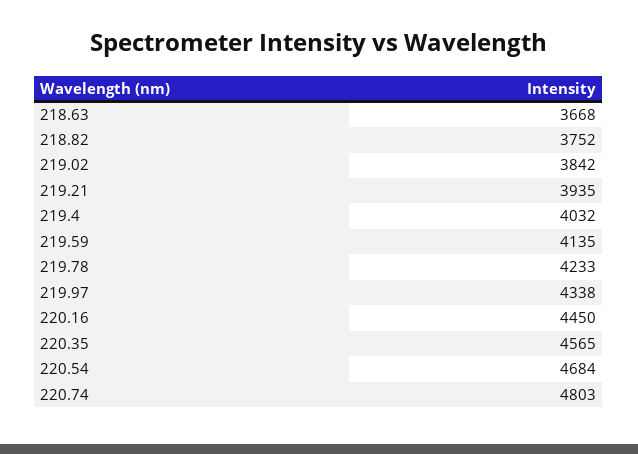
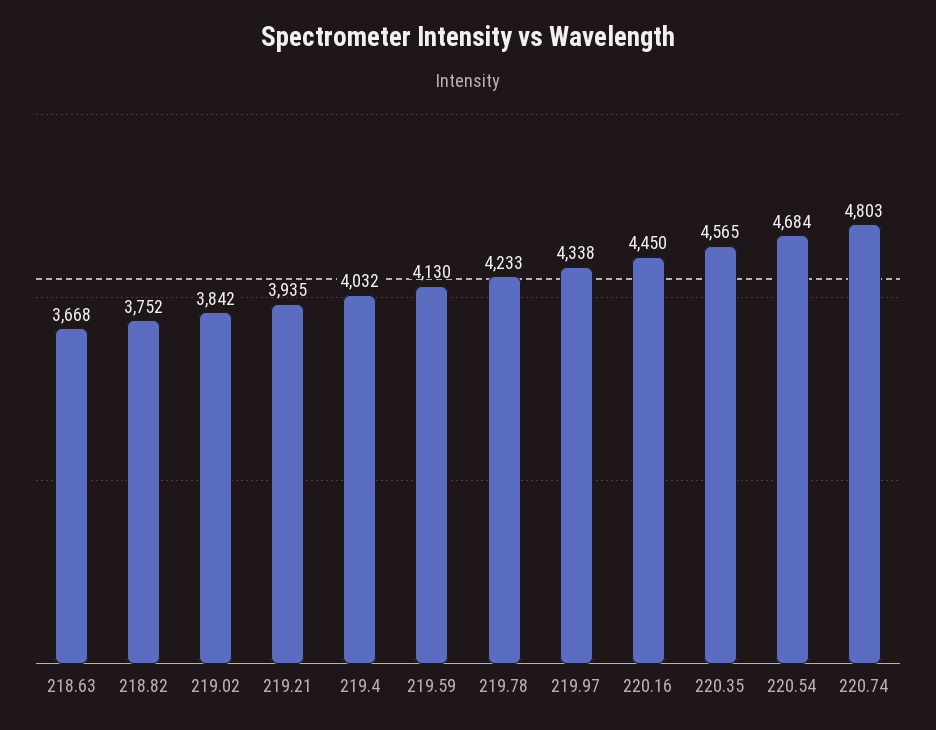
219.59: 4135 -> 4130

